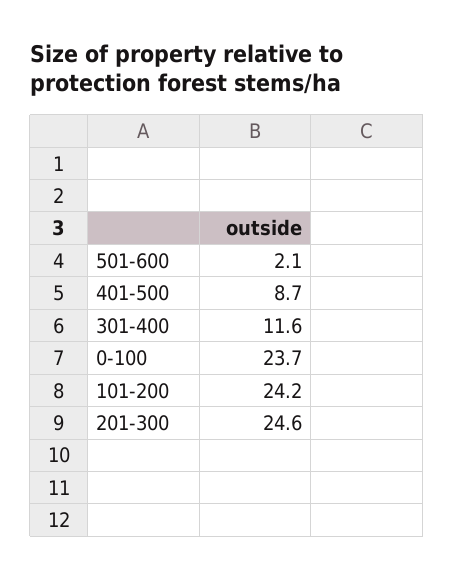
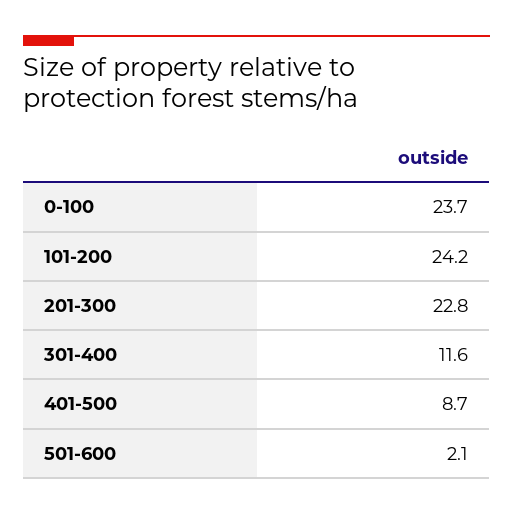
201-300: 24.6 -> 22.8

